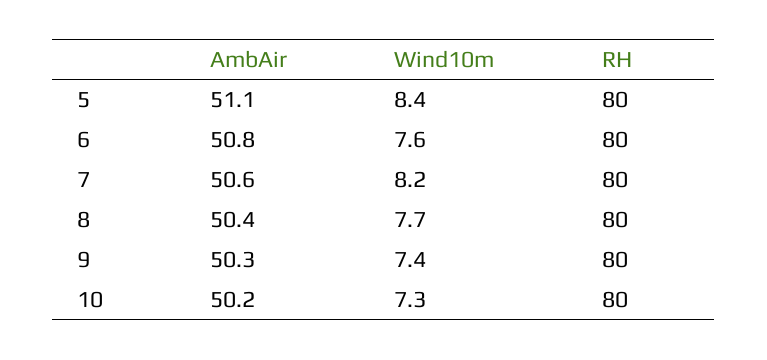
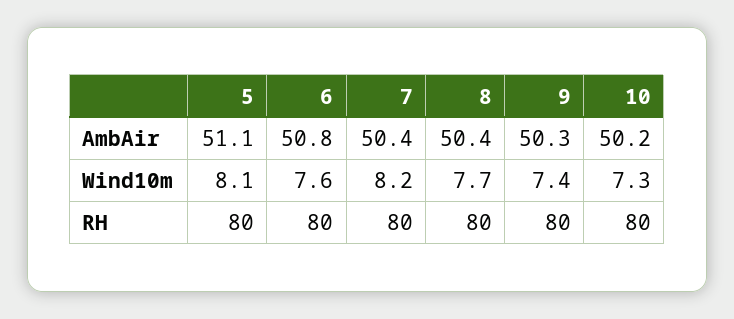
Wind10m, 5: 8.4 -> 8.1
AmbAir, 7: 50.6 -> 50.4

